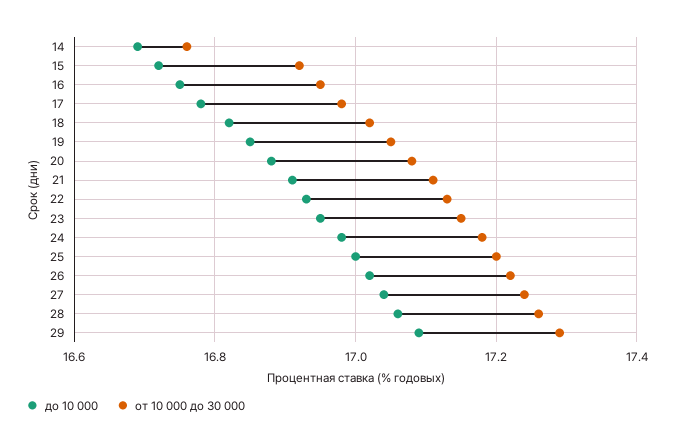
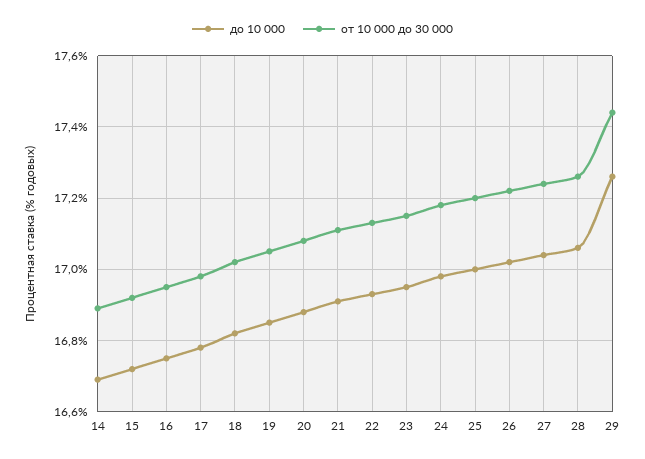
от 10 000 до 30 000, 14: 16.75 -> 16.9
до 10 000, 29: 17.1 -> 17.25
от 10 000 до 30 000, 29: 17.3 -> 17.45

